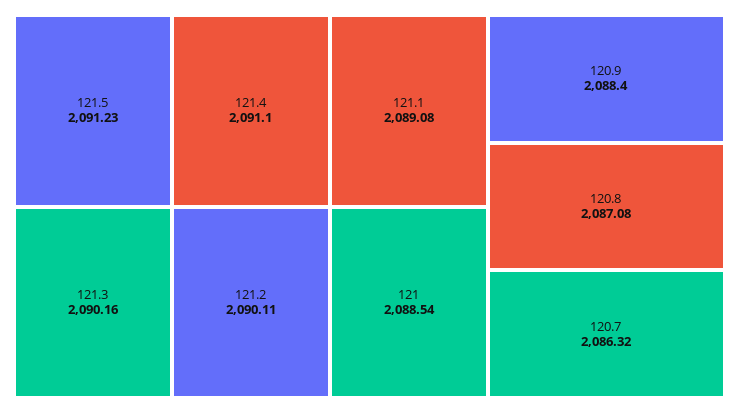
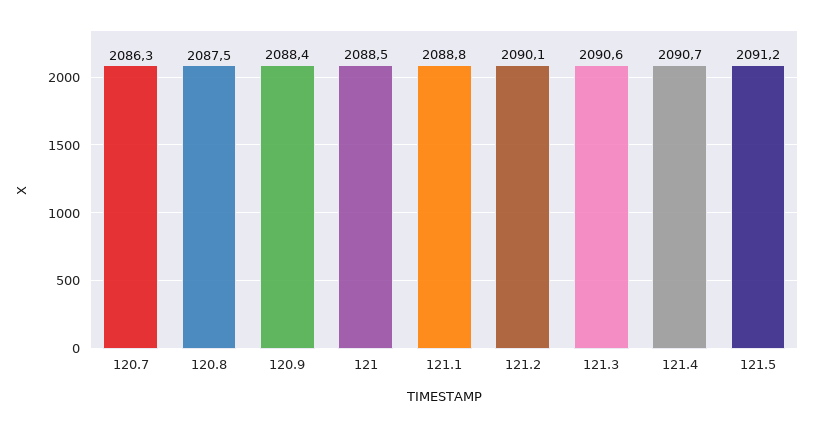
121.4: 2091.1 -> 2090.7
121.3: 2090.16 -> 2090.6
121.1: 2089.08 -> 2088.8
120.8: 2087.08 -> 2087.5

